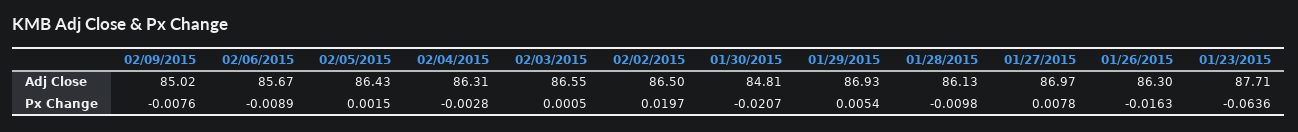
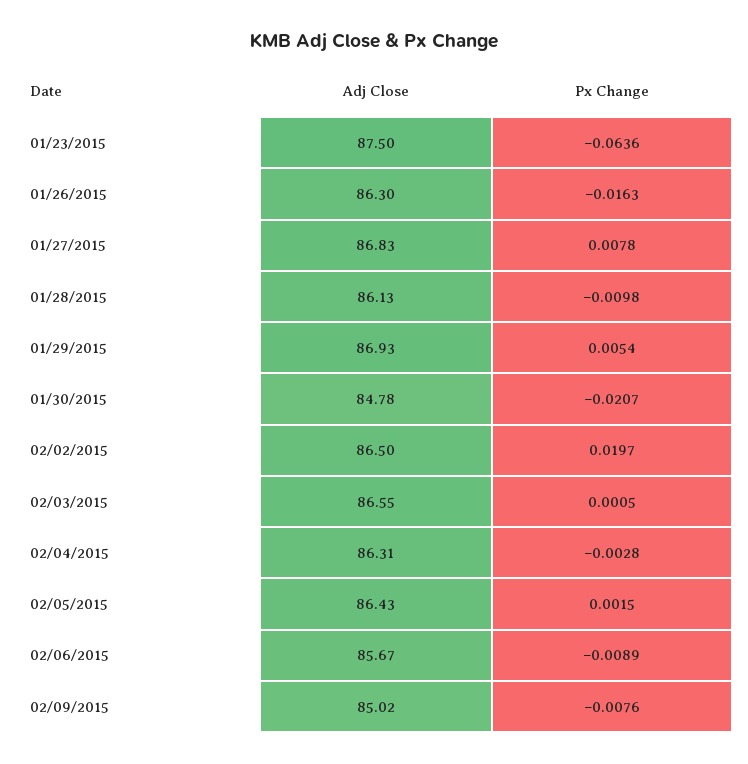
01/30/2015, Adj Close: 84.81 -> 84.78
01/27/2015, Adj Close: 86.97 -> 86.83
01/23/2015, Adj Close: 87.71 -> 87.5

